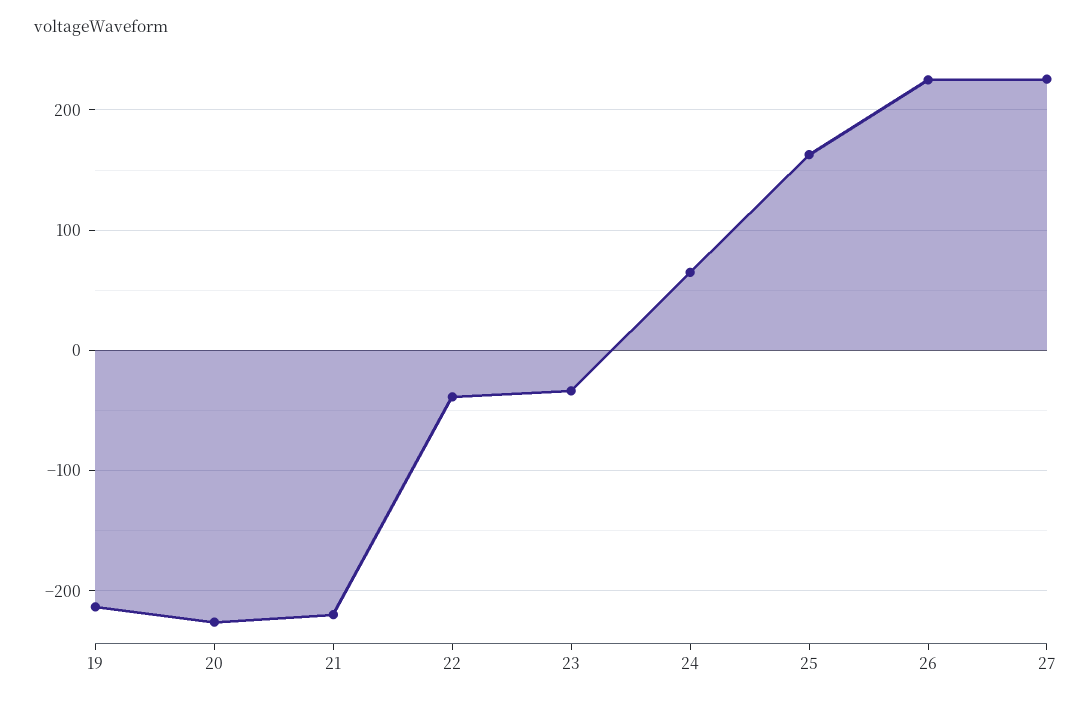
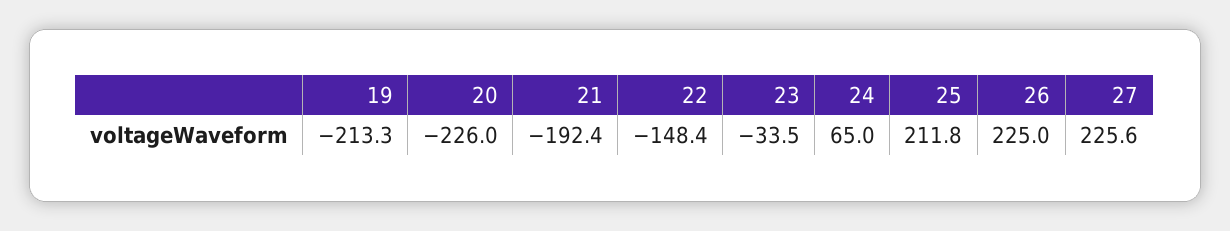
21: -220 -> -192.4
22: -40 -> -148.4
25: 160 -> 211.8

